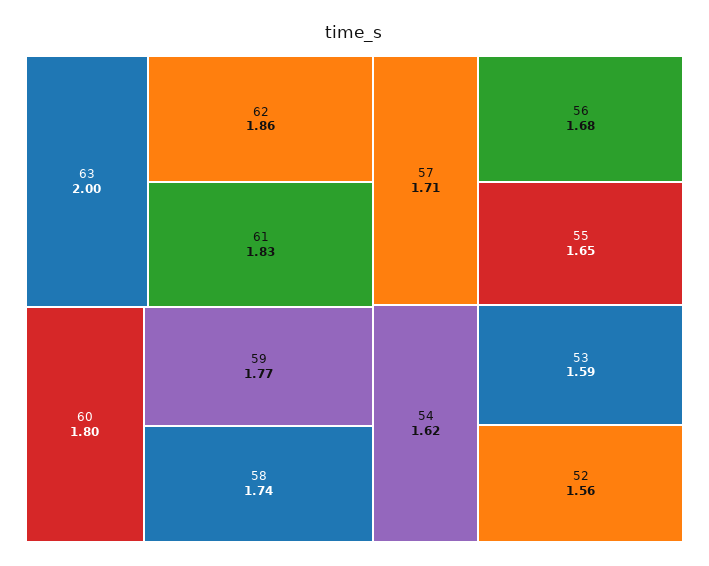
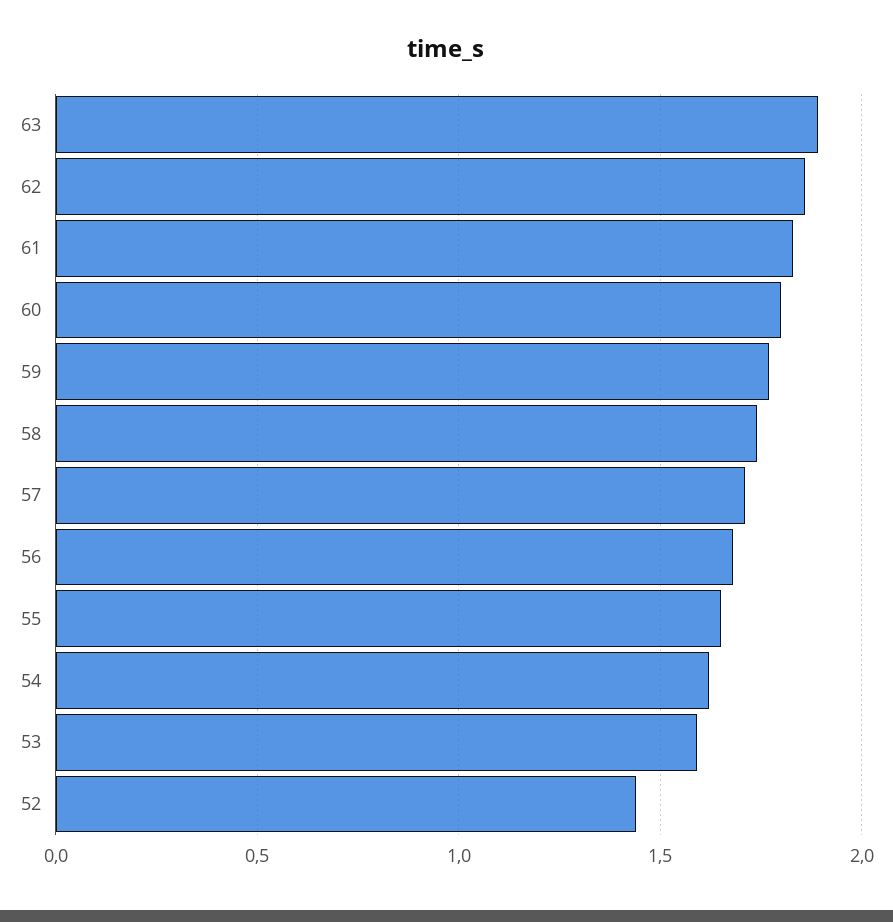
63: 2 -> 1.9
52: 1.56 -> 1.45

